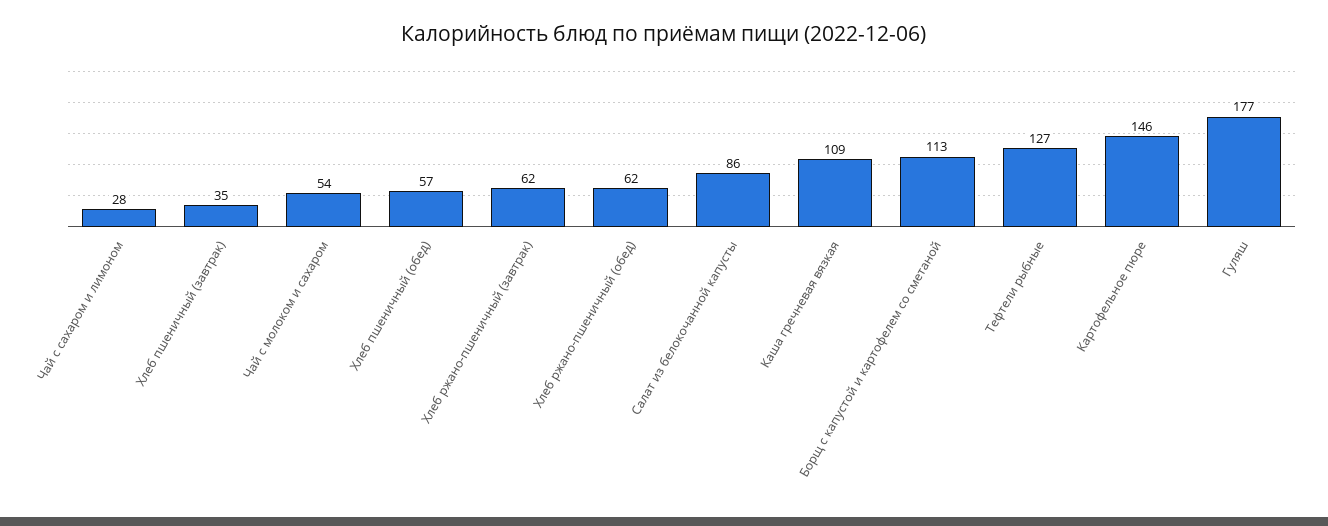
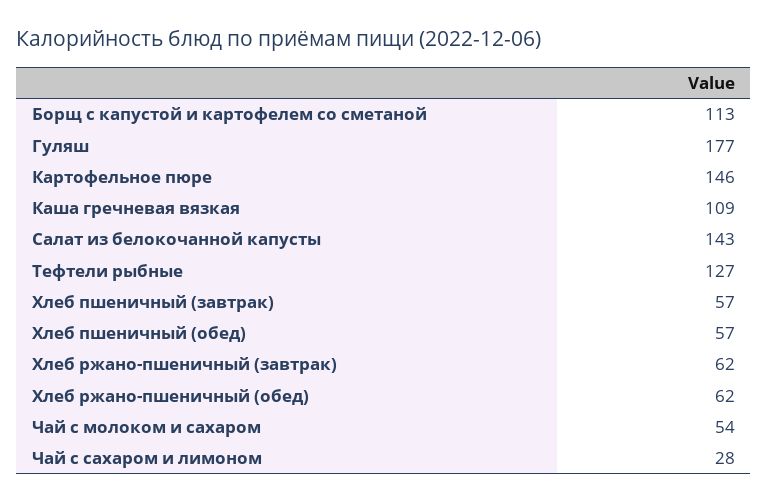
Хлеб пшеничный (завтрак): 35 -> 57
Салат из белокочанной капусты: 86 -> 143

